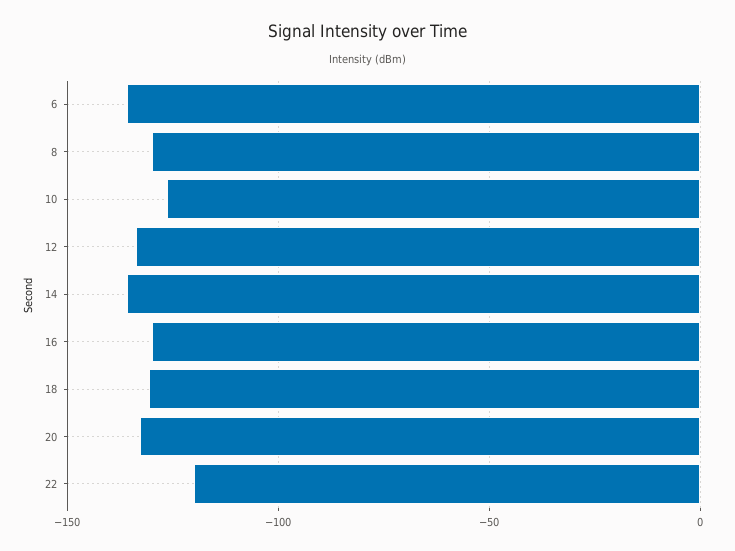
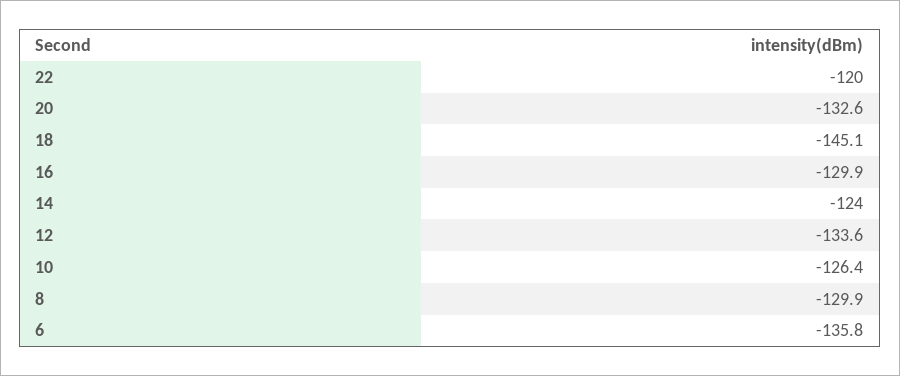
14: -135 -> -124
18: -130 -> -145.1

